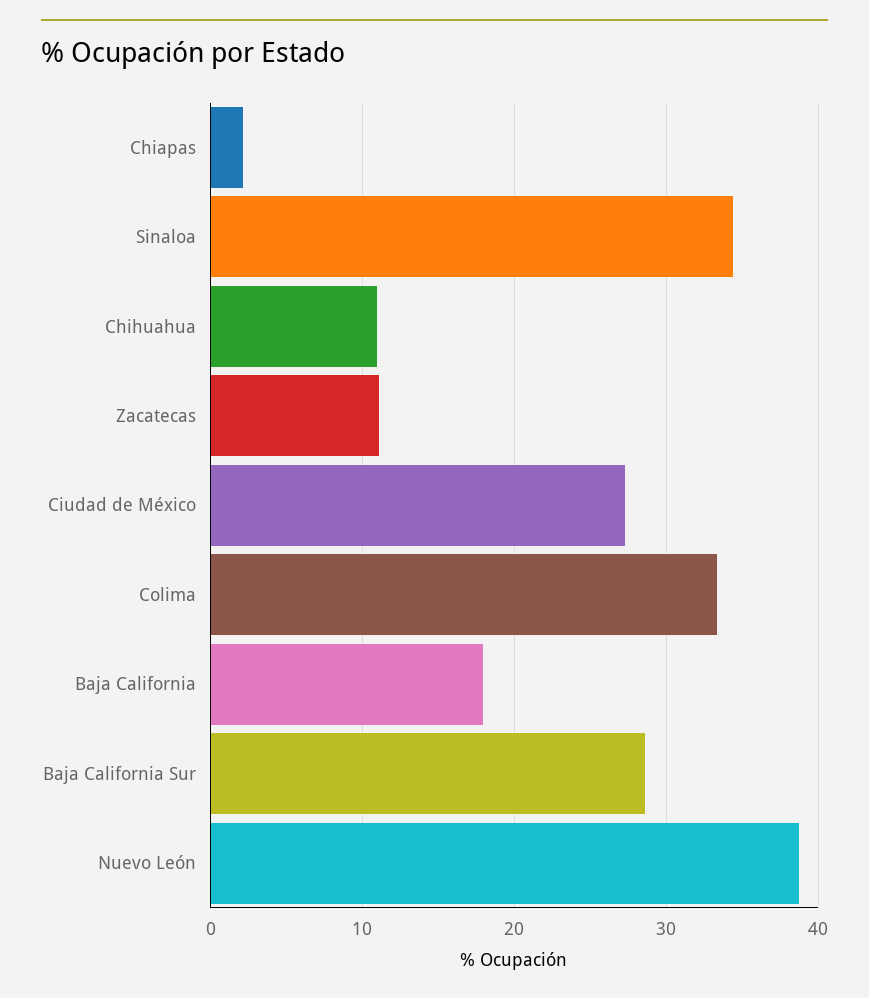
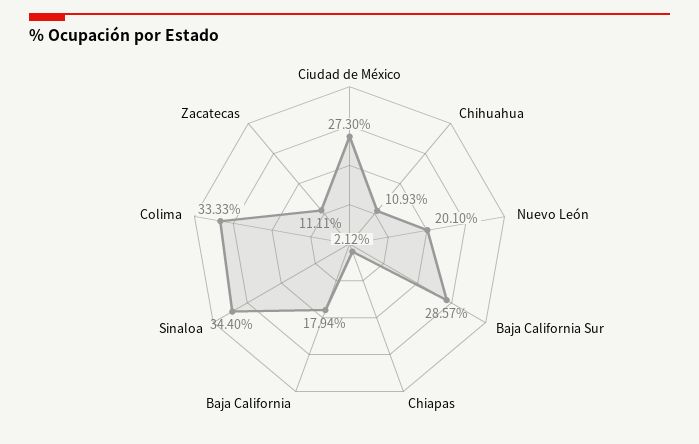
Nuevo León: 39 -> 20.1

